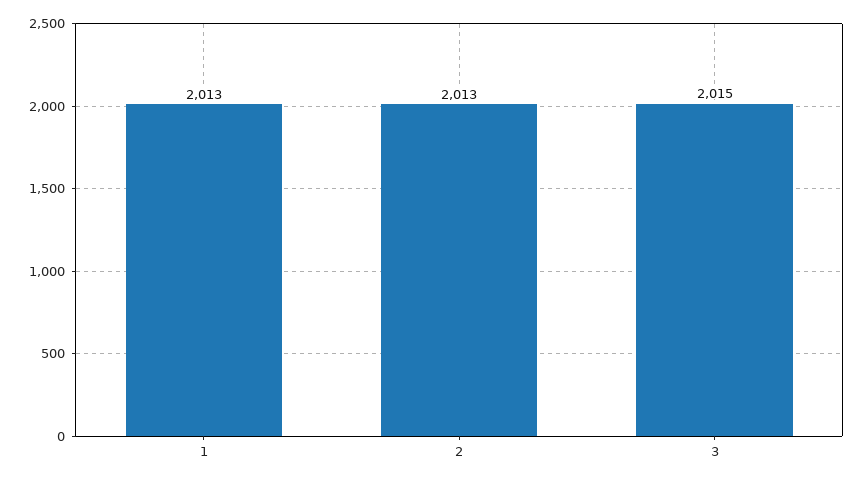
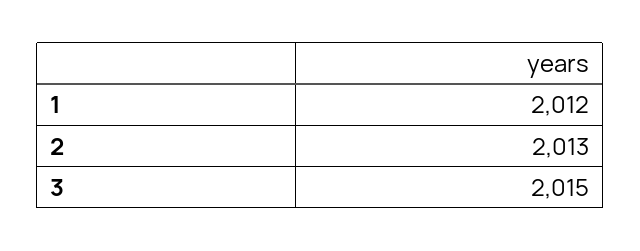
1: 2013 -> 2012

